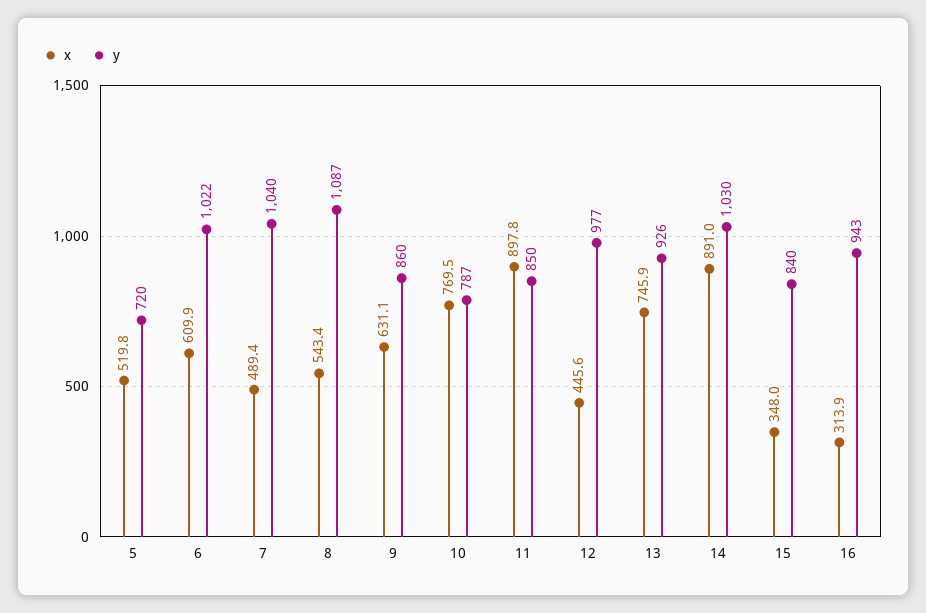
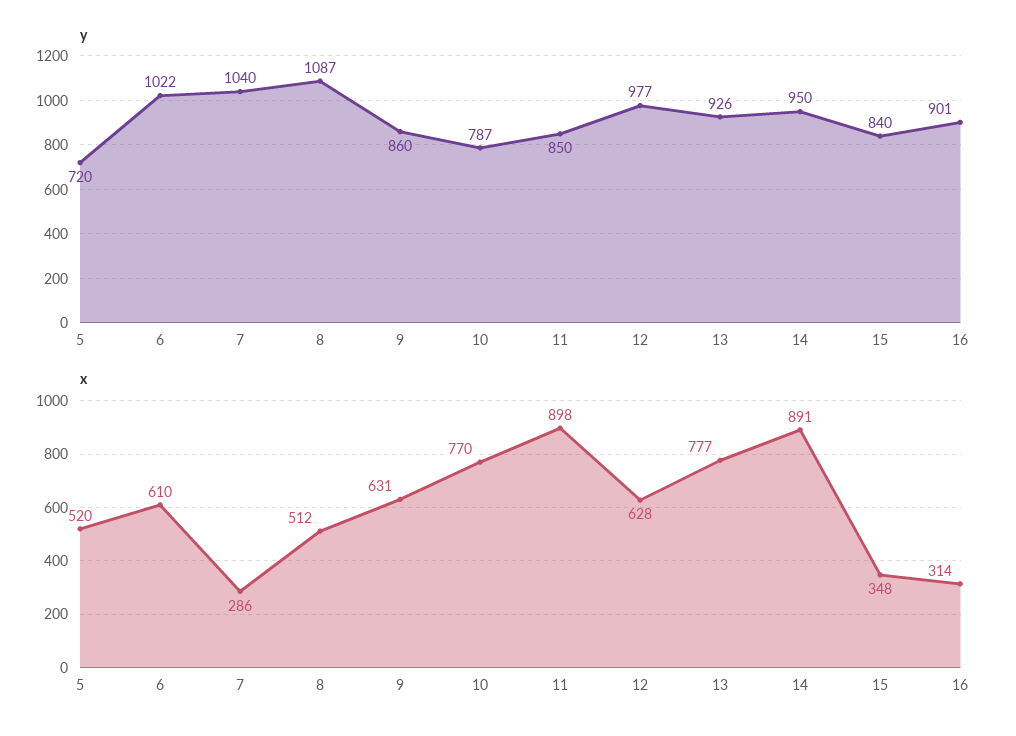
x, 7: 489.4 -> 286
x, 8: 543.4 -> 512
x, 12: 445.6 -> 628
x, 13: 745.9 -> 777
y, 14: 1030 -> 950
y, 16: 943 -> 901

